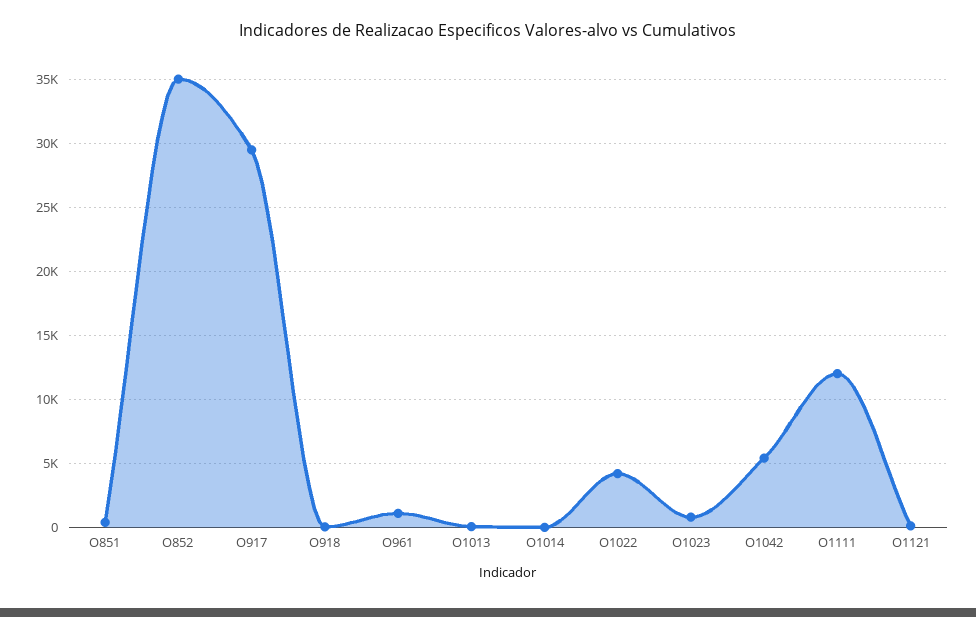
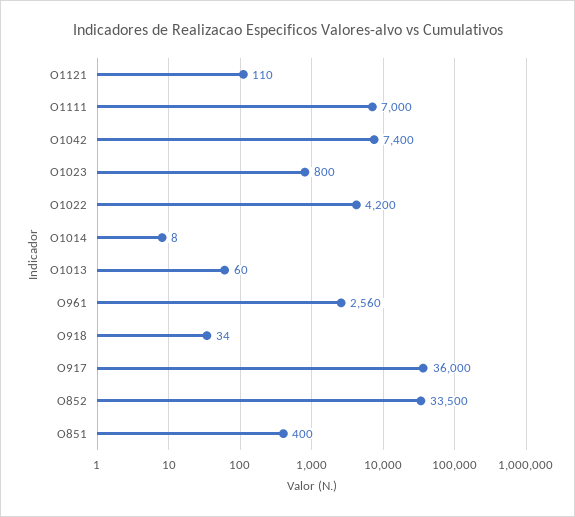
O852: 35000 -> 33500
O917: 29500 -> 36000
O961: 1000 -> 2560
O1042: 5500 -> 7400
O1111: 12000 -> 7000

